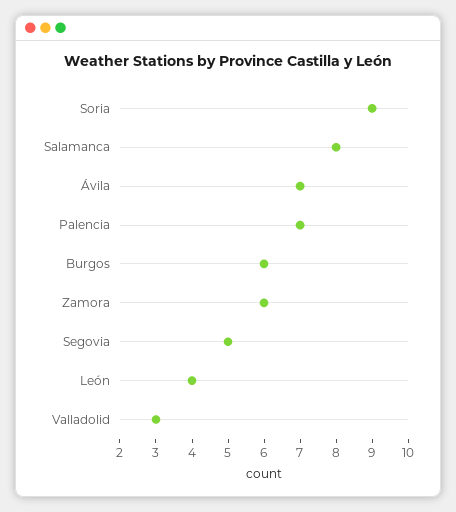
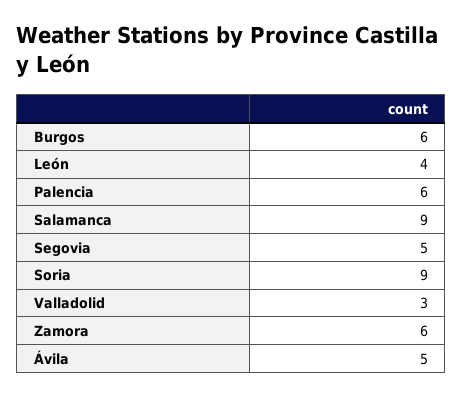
Salamanca: 8 -> 9
Ávila: 7 -> 5
Palencia: 7 -> 6

